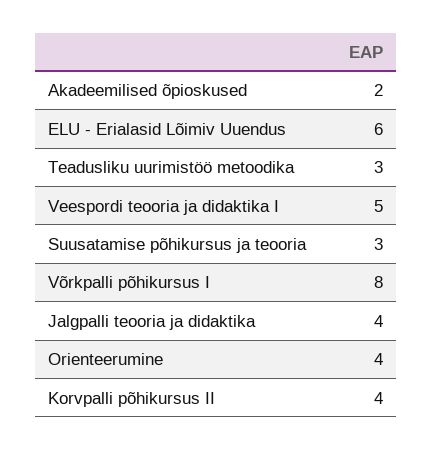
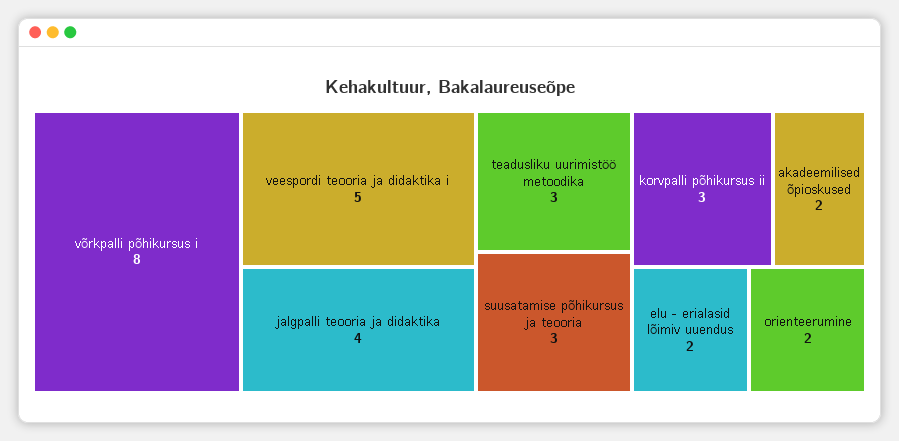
ELU - Erialasid Lõimiv Uuendus: 6 -> 2
Orienteerumine: 4 -> 2
Korvpalli põhikursus II: 4 -> 3

